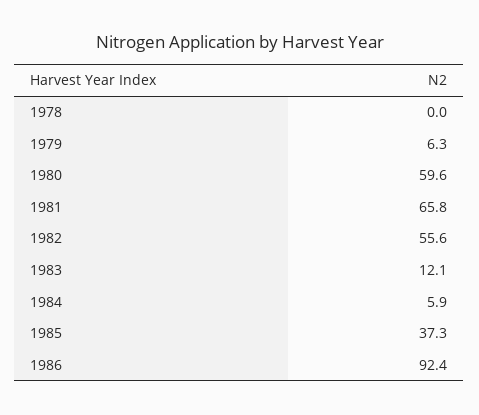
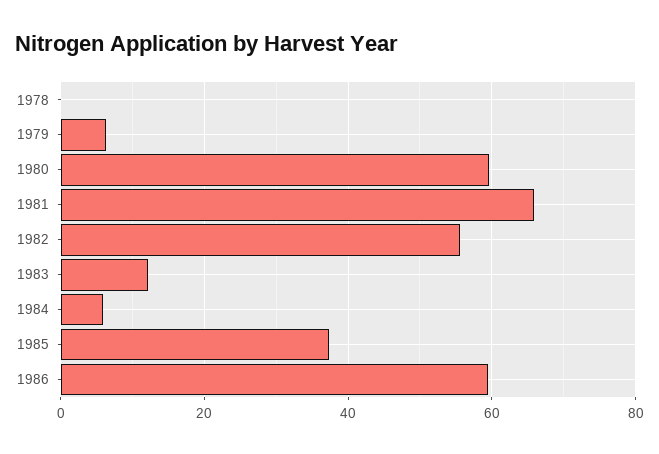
1986: 92.4 -> 60

